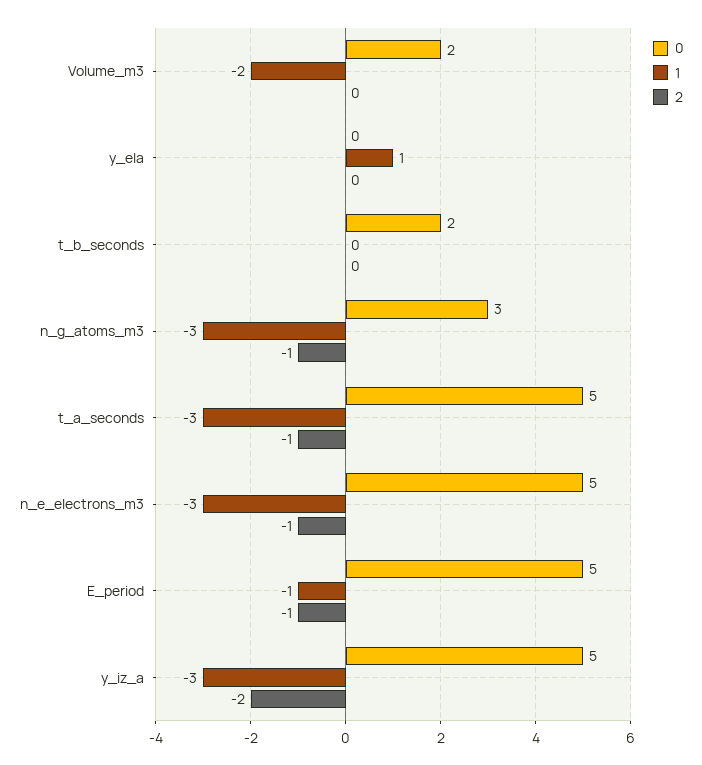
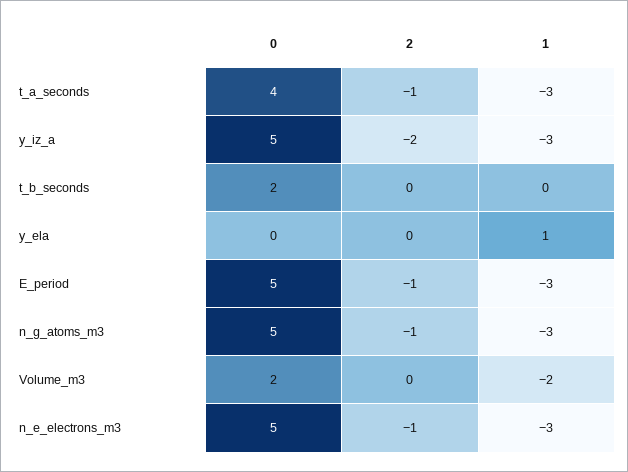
0, n_g_atoms_m3: 3 -> 5
0, t_a_seconds: 5 -> 4
1, E_period: -1 -> -3

